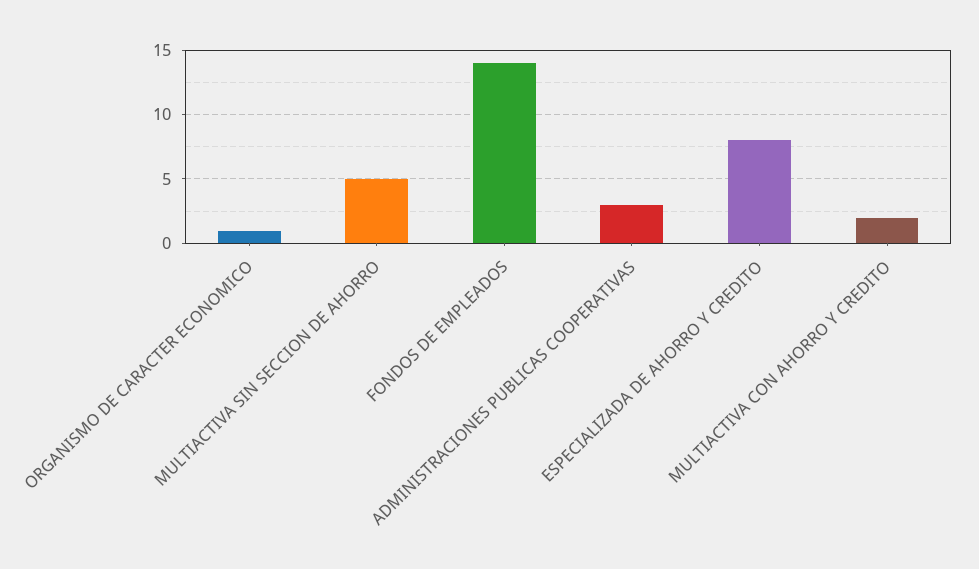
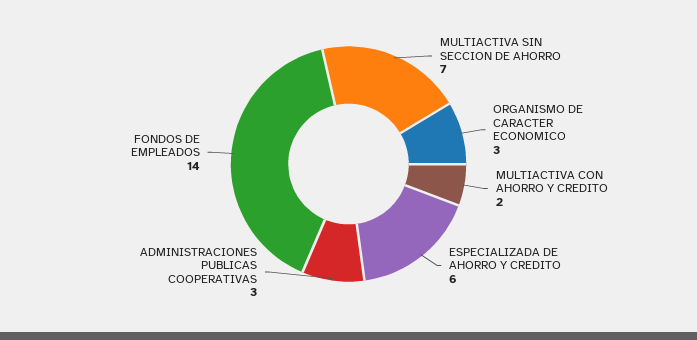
ORGANISMO DE CARACTER ECONOMICO: 1 -> 3
MULTIACTIVA SIN SECCION DE AHORRO: 5 -> 7
ESPECIALIZADA DE AHORRO Y CREDITO: 8 -> 6

